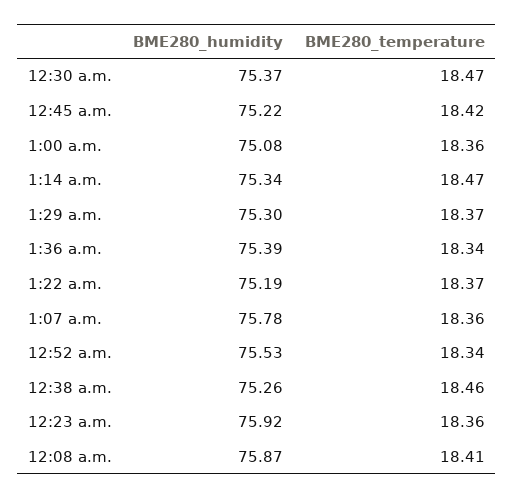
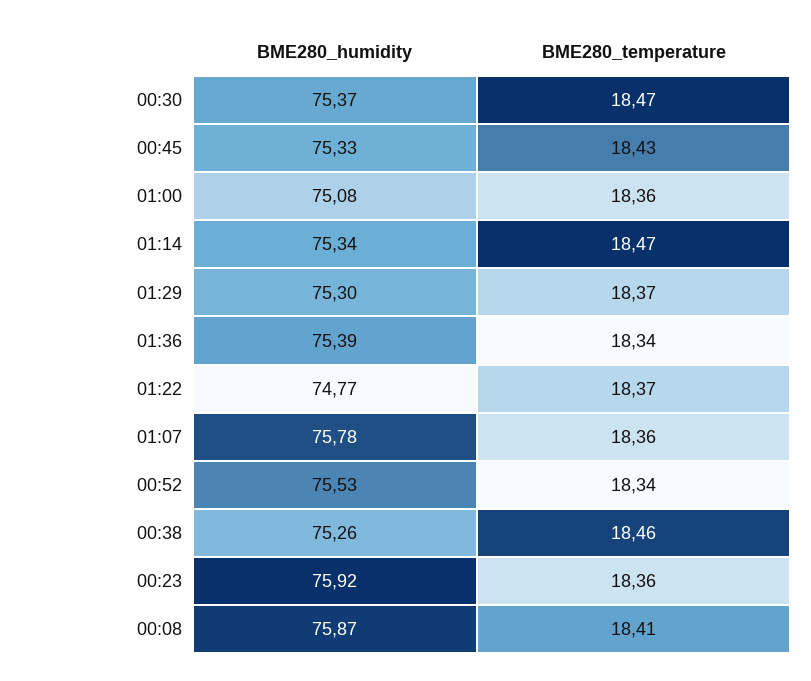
BME280_humidity, 12:45 a.m.: 75.22 -> 75.33
BME280_temperature, 12:45 a.m.: 18.42 -> 18.43
BME280_humidity, 1:22 a.m.: 75.19 -> 74.77

